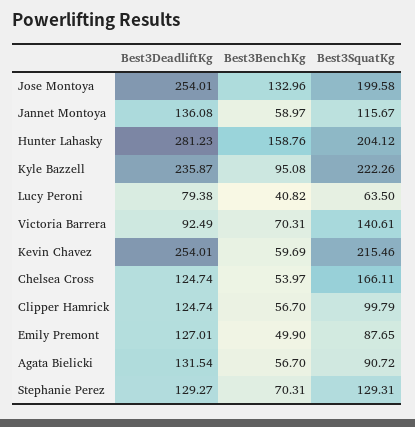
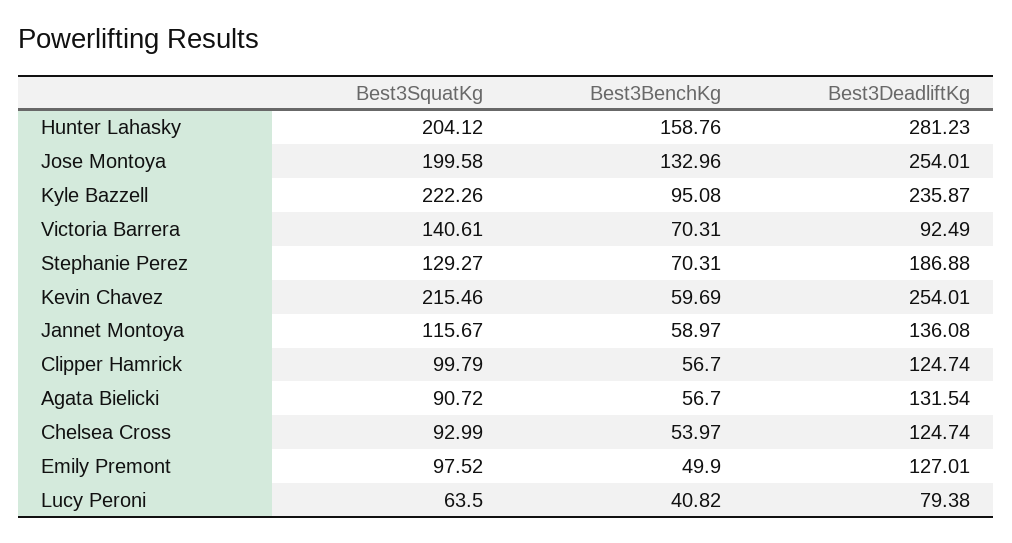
Best3SquatKg, Chelsea Cross: 166.11 -> 92.99
Best3SquatKg, Emily Premont: 87.65 -> 97.52
Best3DeadliftKg, Stephanie Perez: 129.27 -> 186.88
Best3SquatKg, Stephanie Perez: 129.31 -> 129.27

